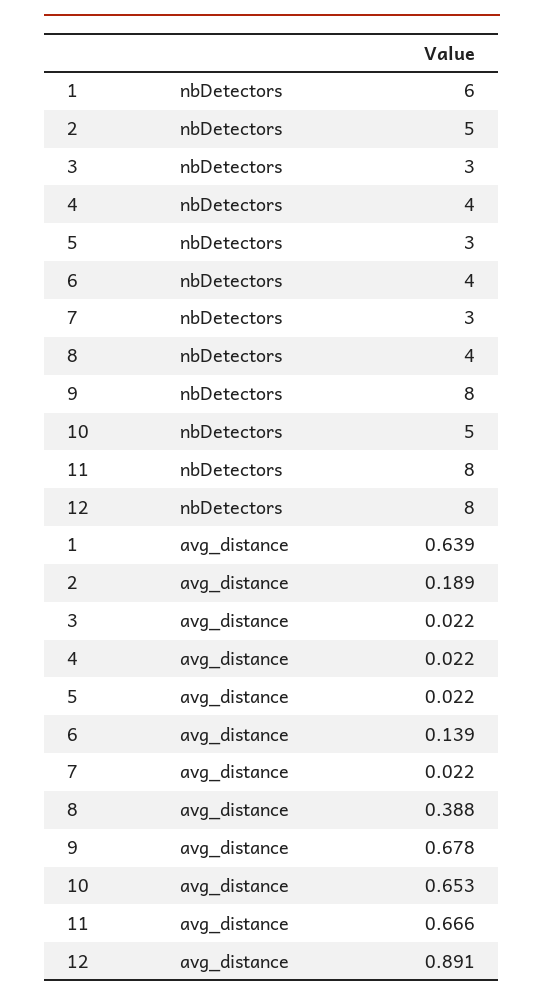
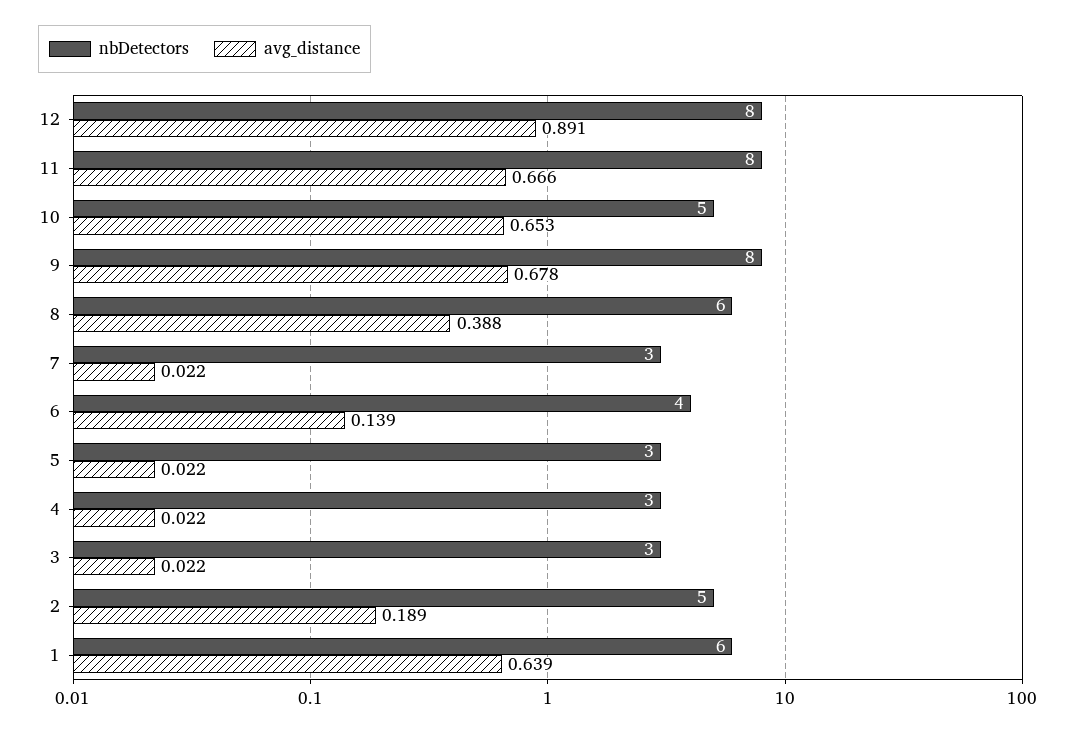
nbDetectors, 4: 4 -> 3
nbDetectors, 8: 4 -> 6

